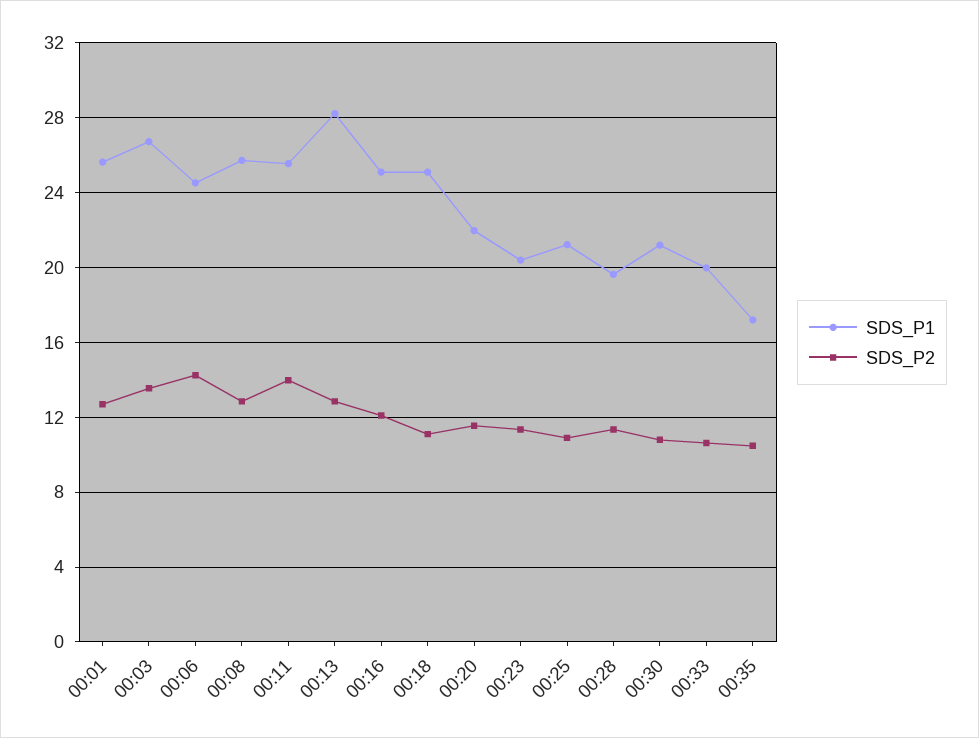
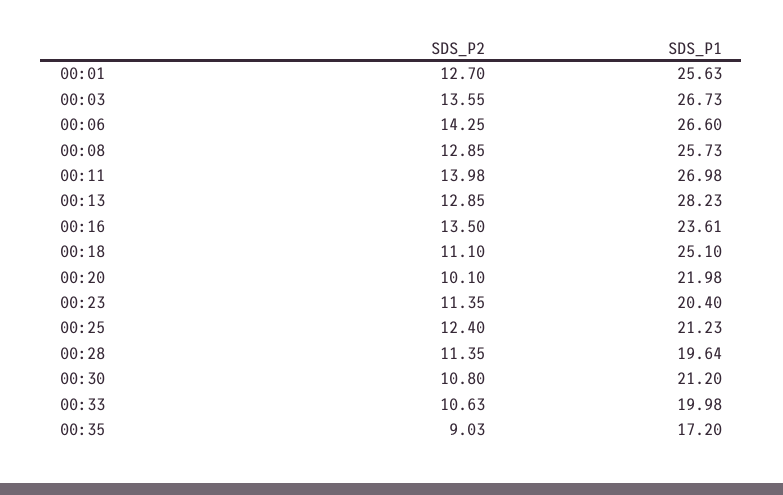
SDS_P1, 00:06: 24.5 -> 26.6
SDS_P1, 00:11: 25.5 -> 26.98
SDS_P1, 00:16: 25 -> 23.61
SDS_P2, 00:16: 12 -> 13.5
SDS_P2, 00:20: 11.5 -> 10.1
SDS_P2, 00:25: 11 -> 12.4
SDS_P2, 00:35: 10.5 -> 9.03

